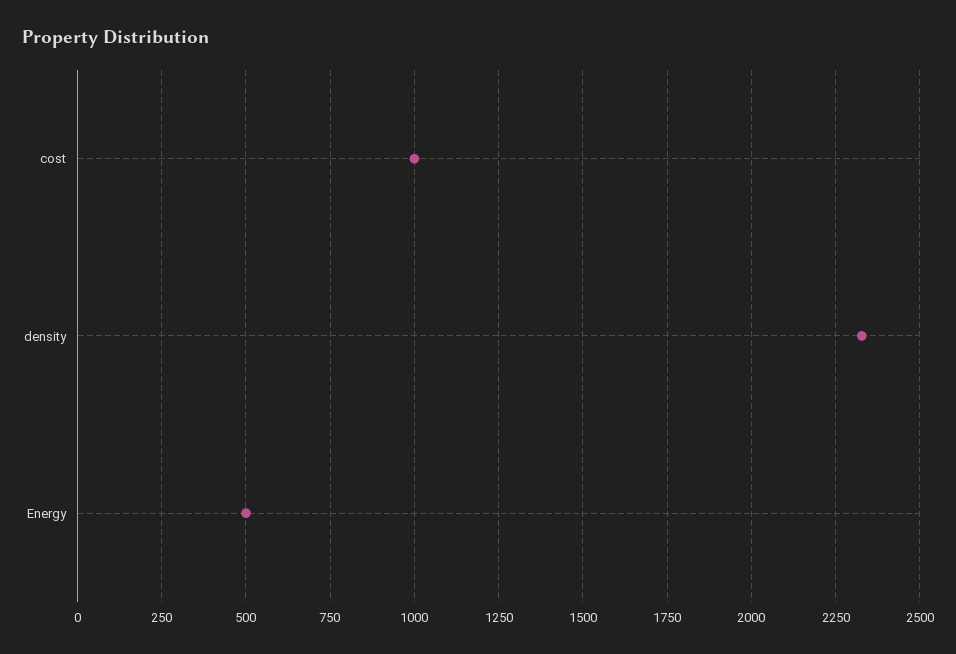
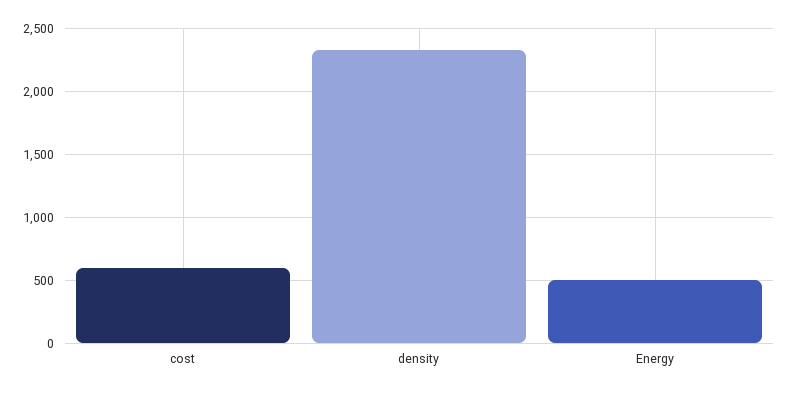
cost: 1000 -> 600

